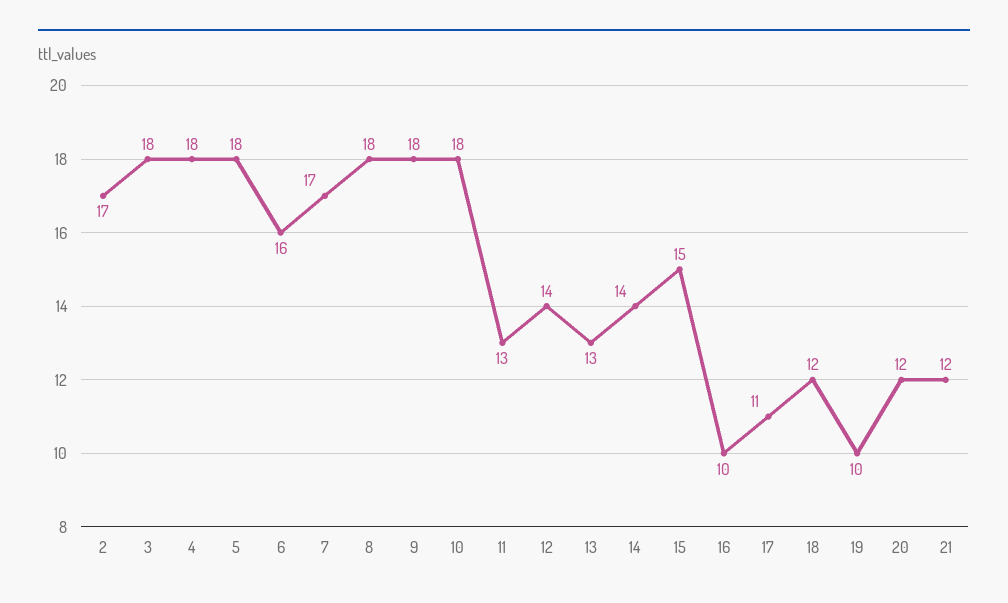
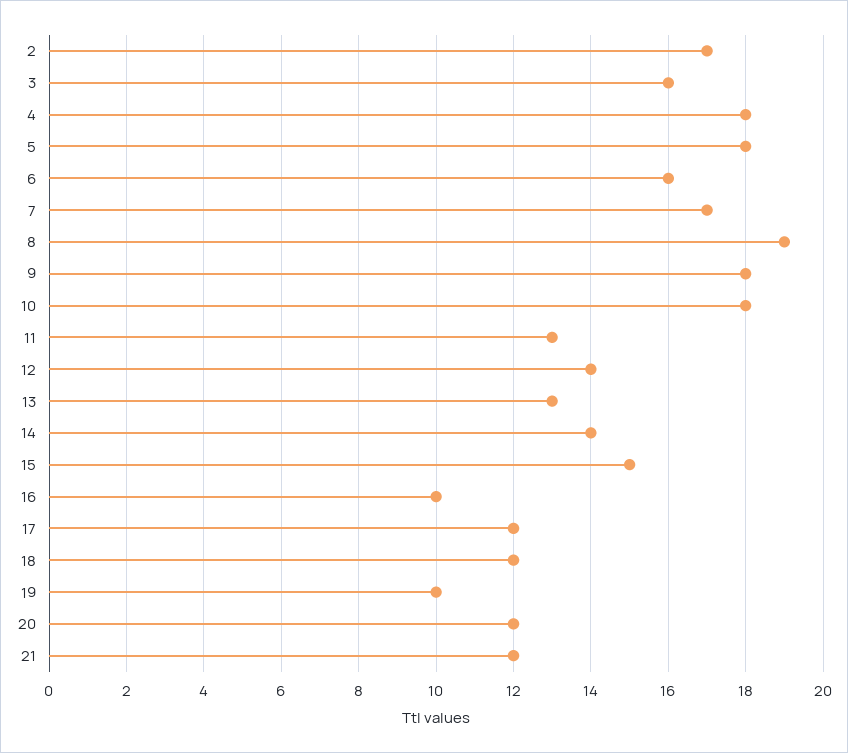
3: 18 -> 16
8: 18 -> 19
17: 11 -> 12

